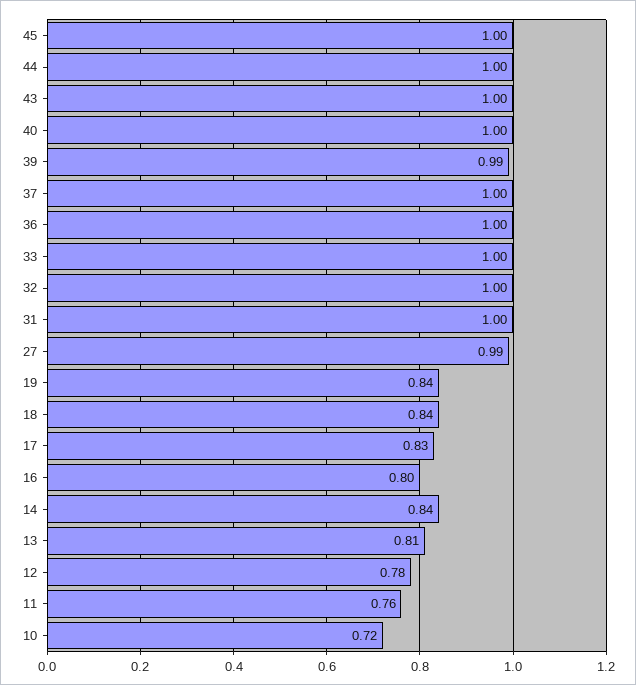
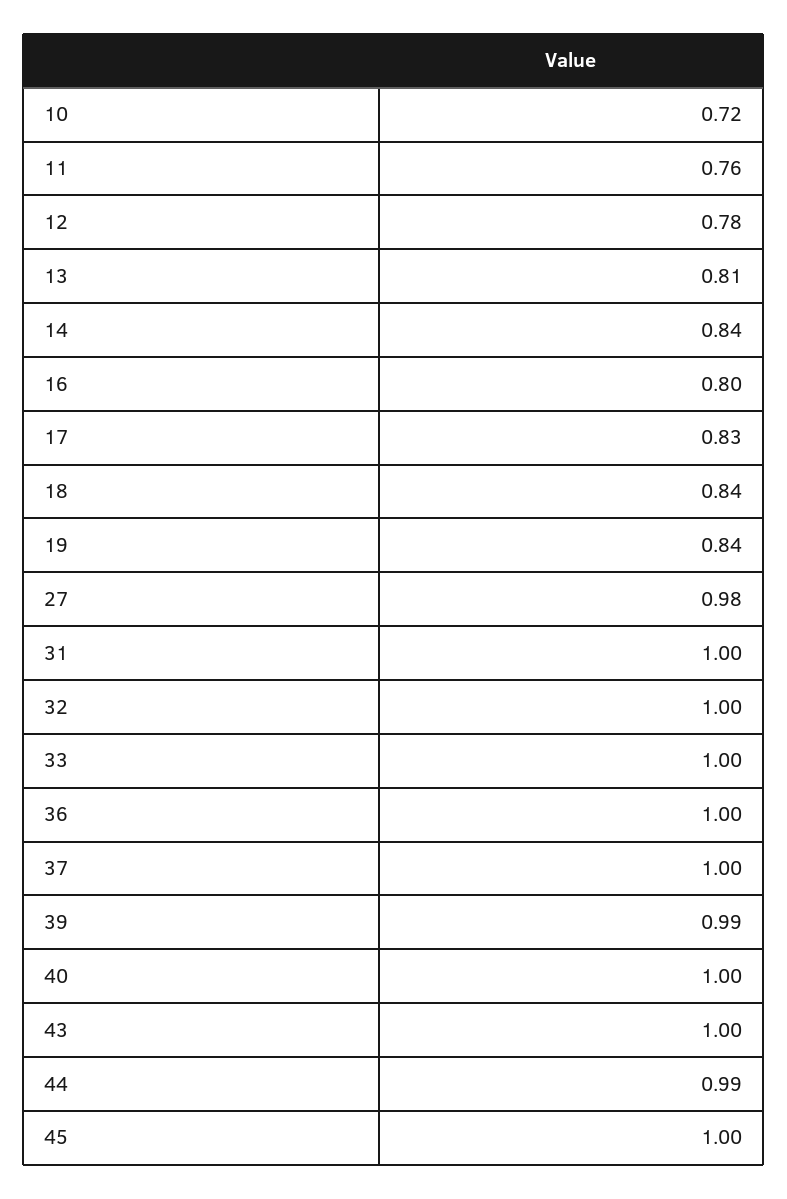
44: 1 -> 0.99
27: 0.99 -> 0.98

